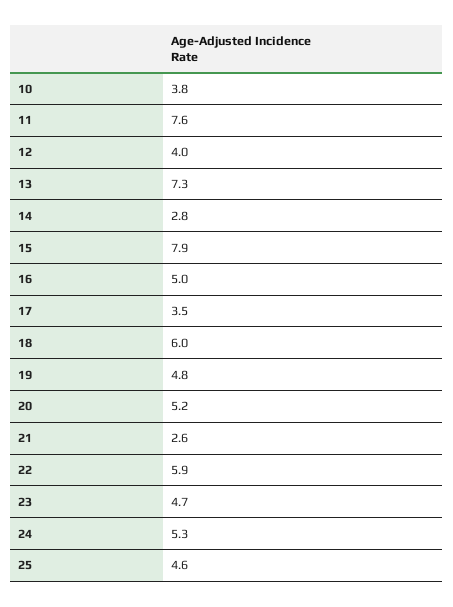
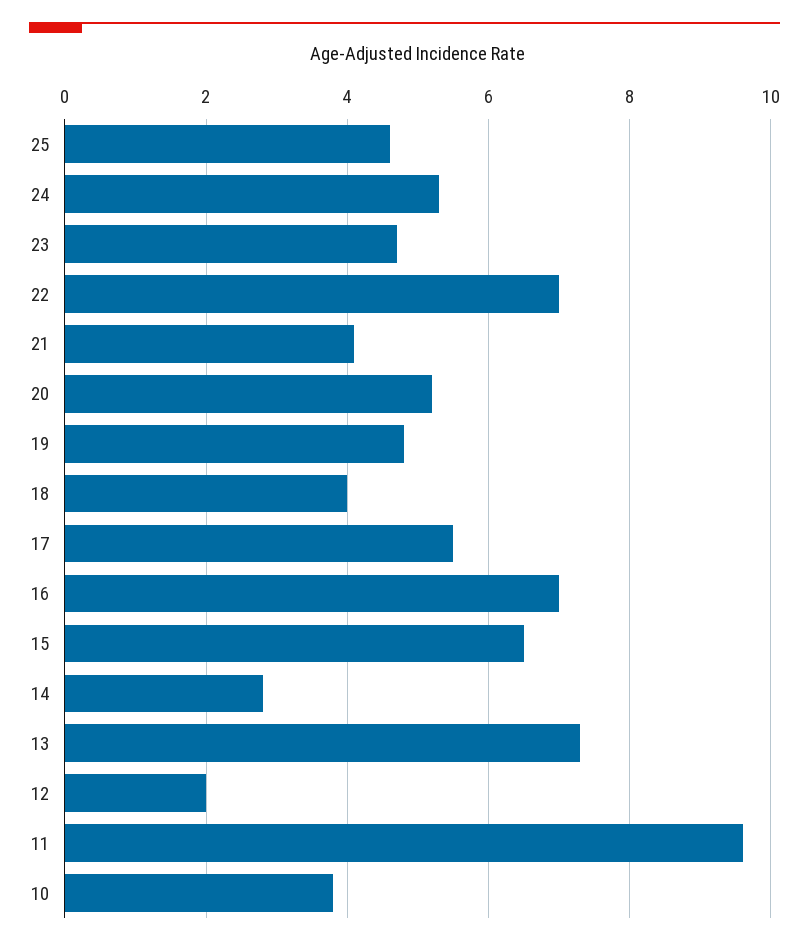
11: 7.6 -> 9.5
12: 4 -> 2
15: 7.9 -> 6.5
16: 5 -> 7
17: 3.5 -> 5.5
18: 6 -> 4
21: 2.6 -> 4
22: 5.9 -> 7

